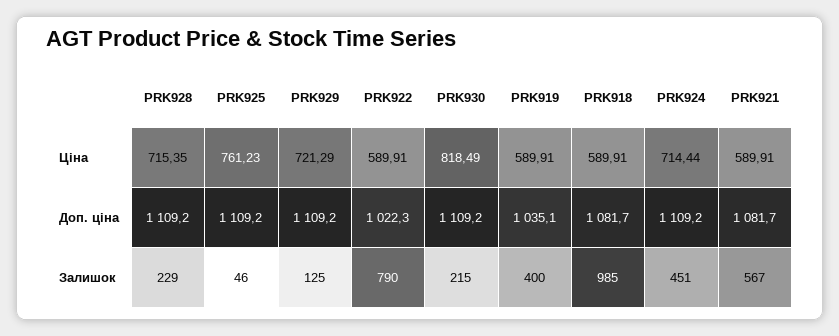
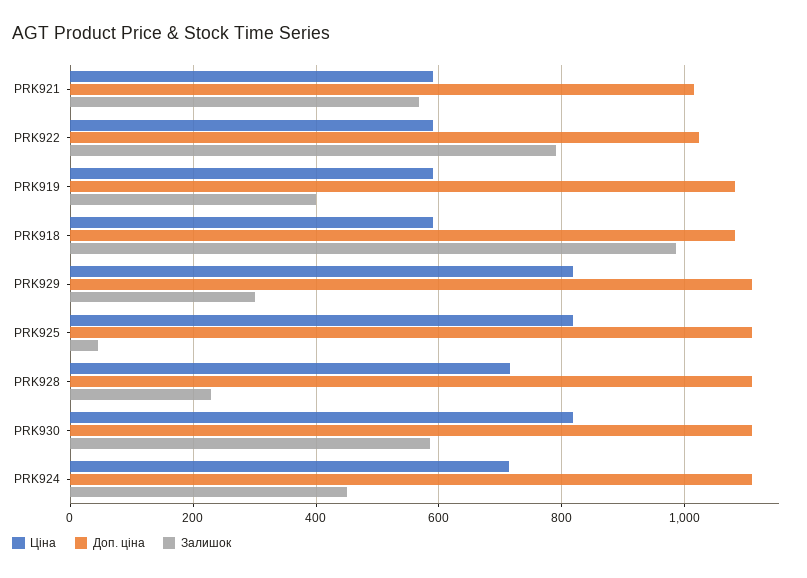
Ціна, PRK925: 761.23 -> 820
Ціна, PRK929: 721.29 -> 820
Доп. ціна, PRK919: 1035.1 -> 1080
Доп. ціна, PRK921: 1081.7 -> 1020
Залишок, PRK929: 125 -> 300
Залишок, PRK930: 215 -> 580

